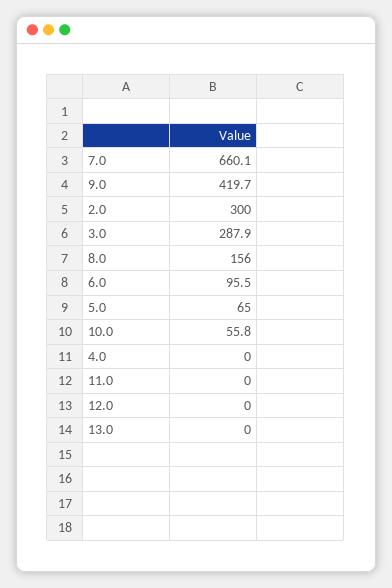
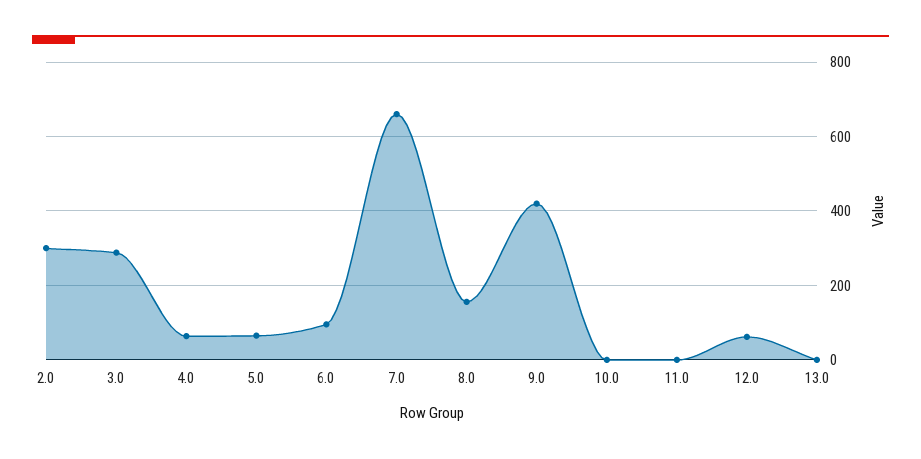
10.0: 55.8 -> 0
4.0: 0 -> 60
12.0: 0 -> 60

